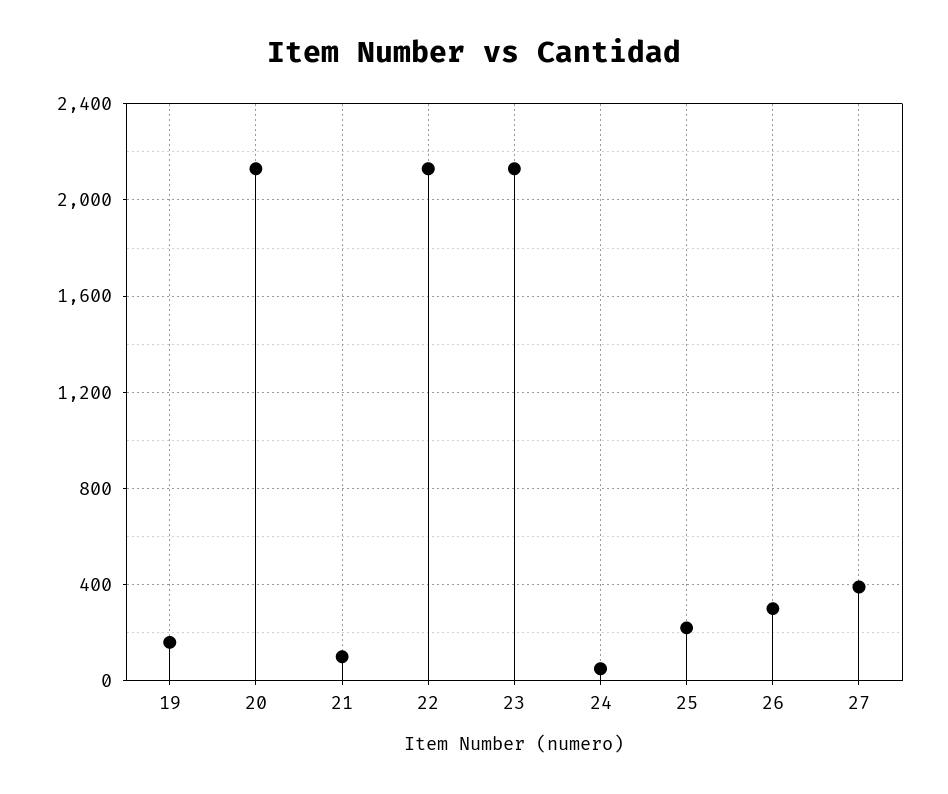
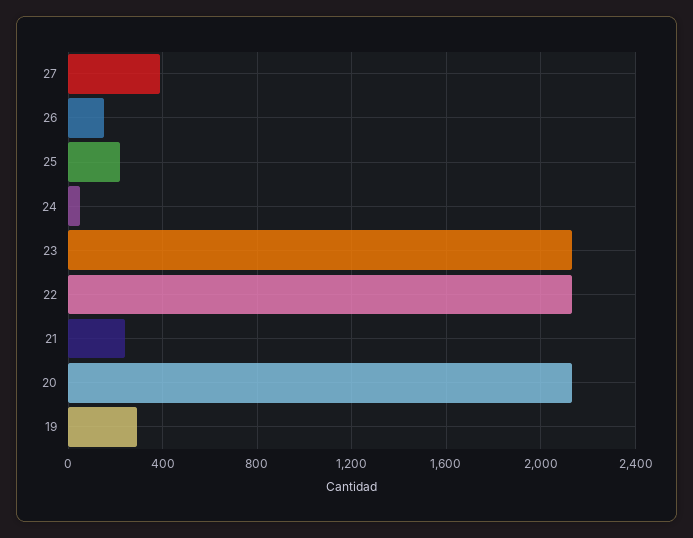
19: 150 -> 300
21: 100 -> 250
26: 300 -> 150

